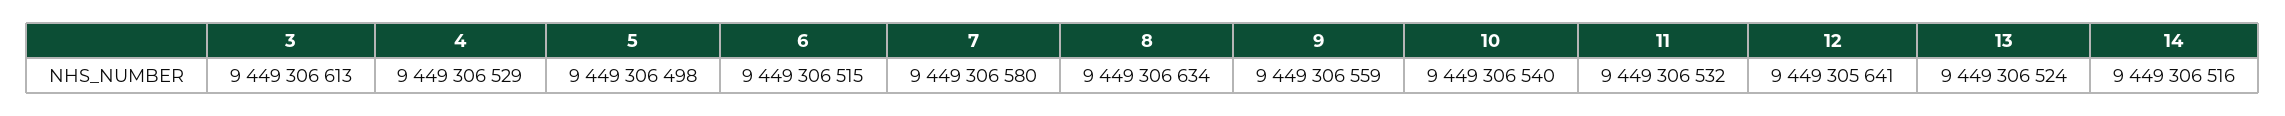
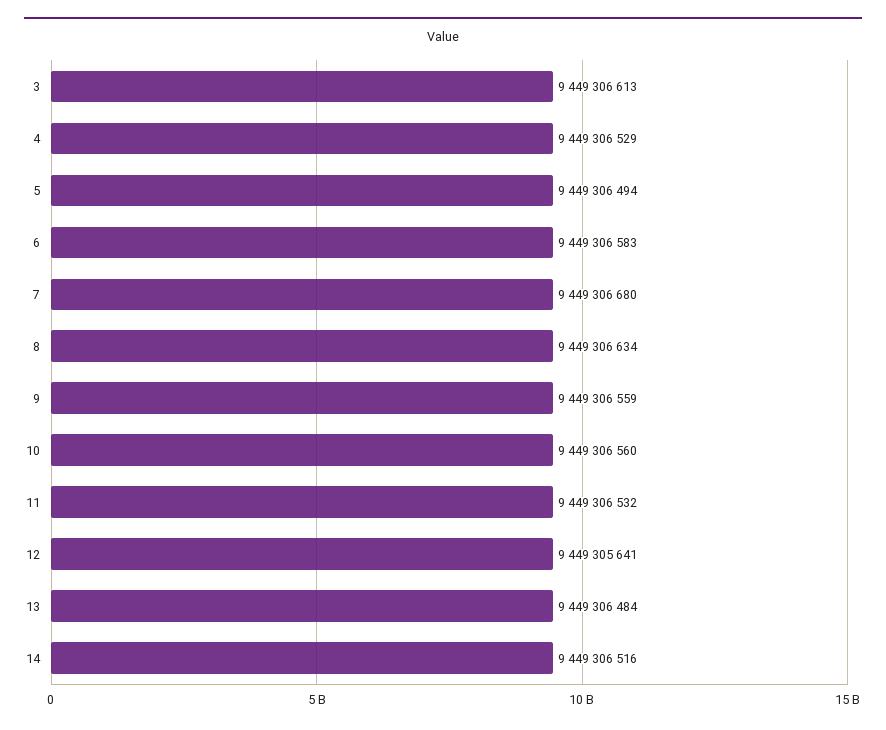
5: 9449306498 -> 9449306494
6: 9449306515 -> 9449306583
7: 9449306580 -> 9449306680
10: 9449306540 -> 9449306560
13: 9449306524 -> 9449306484

